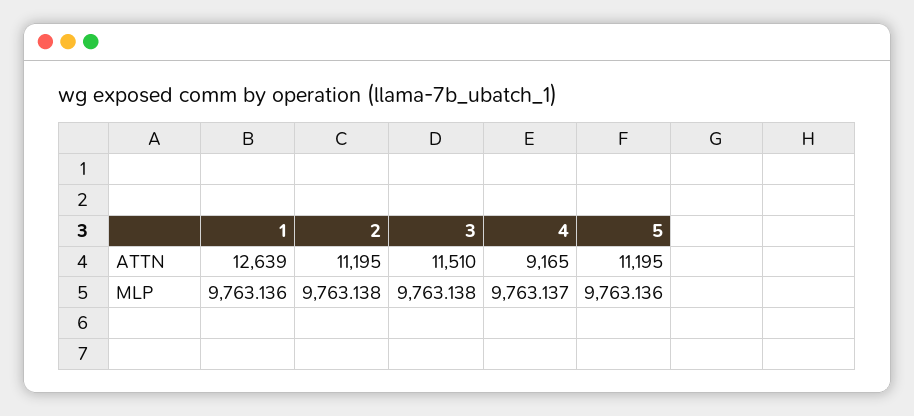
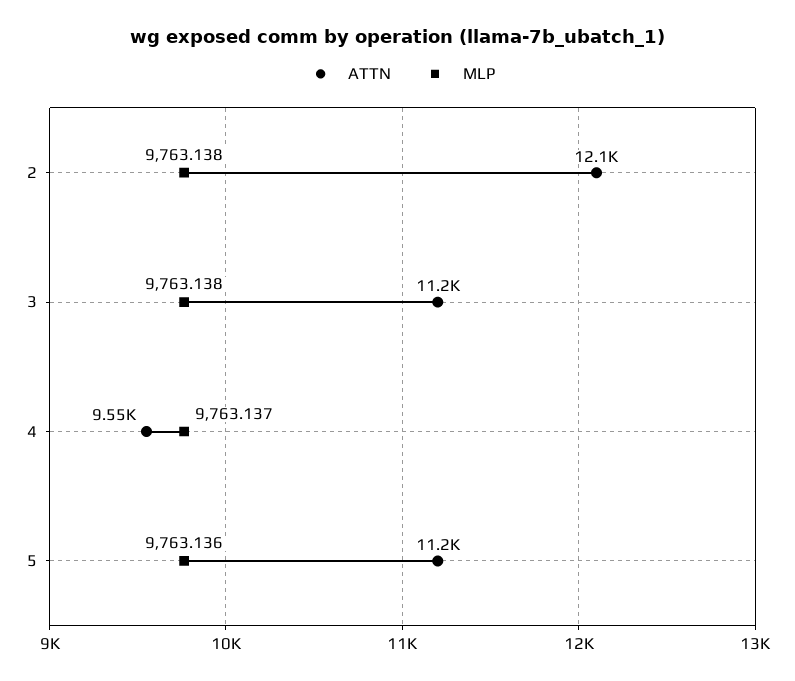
ATTN, 1: 12639 -> none
ATTN, 2: 11195 -> 12100
ATTN, 3: 11510 -> 11200
ATTN, 4: 9165 -> 9550
MLP, 1: 9763.136 -> none

